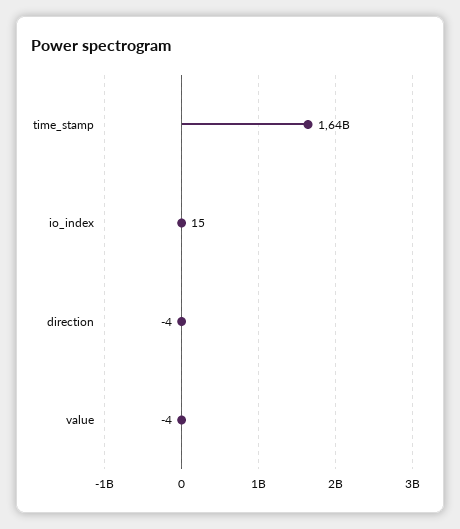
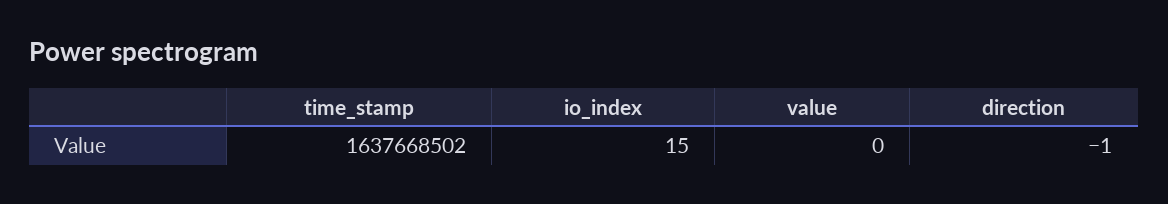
direction: -4 -> -1
value: -4 -> 0

